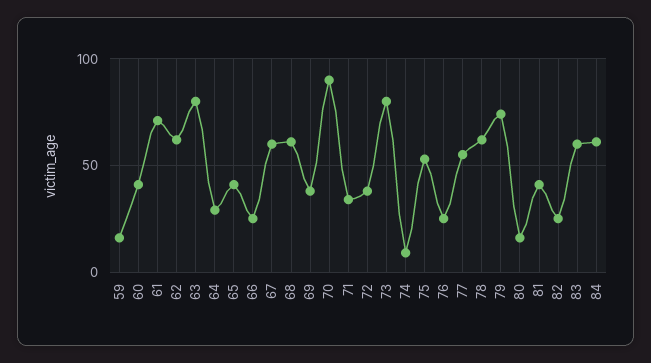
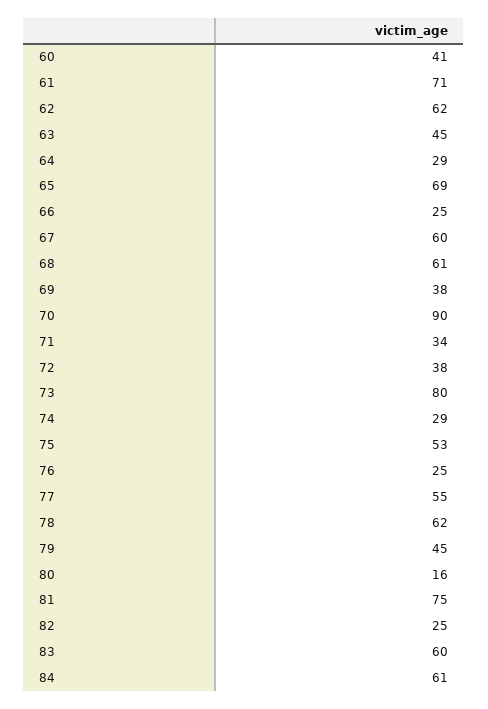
59: 15 -> none
63: 80 -> 45
65: 40 -> 69
74: 10 -> 29
79: 75 -> 45
81: 40 -> 75

